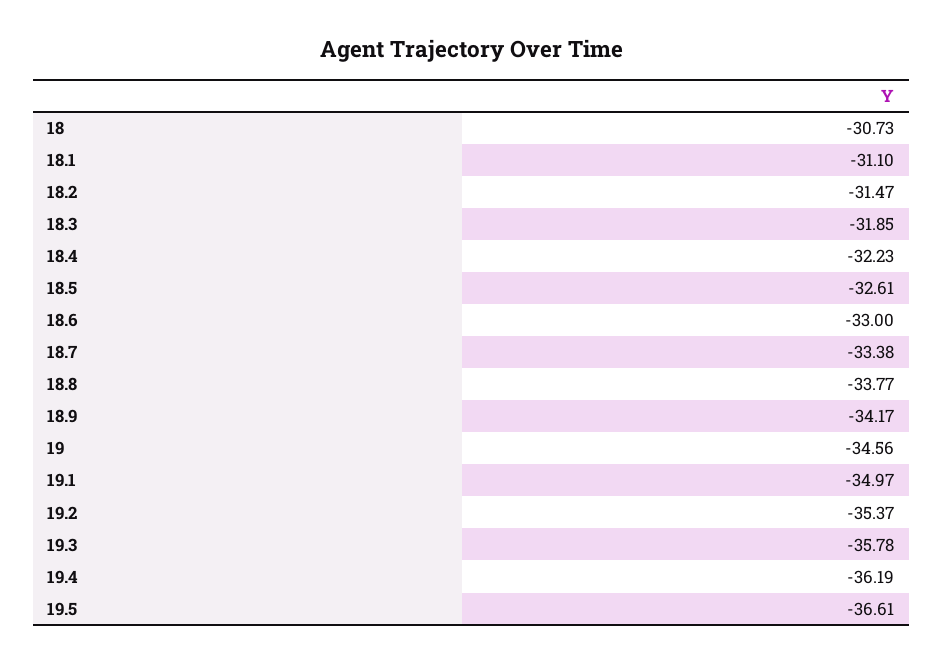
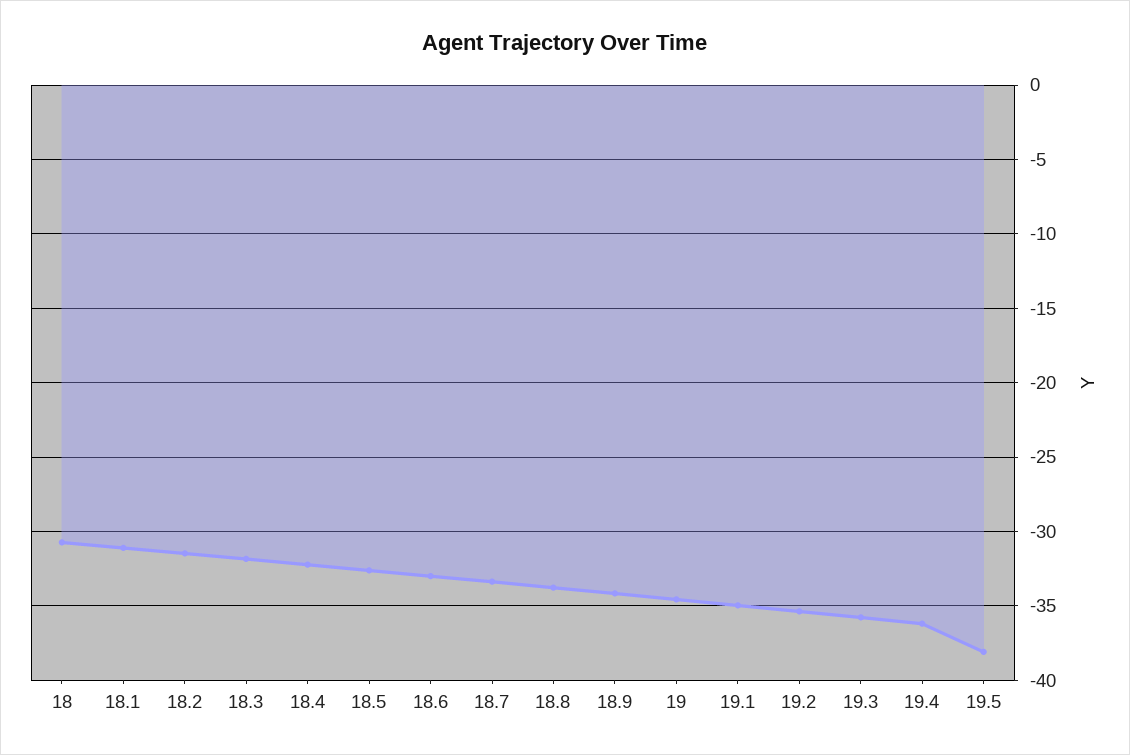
19.5: -36.61 -> -38

